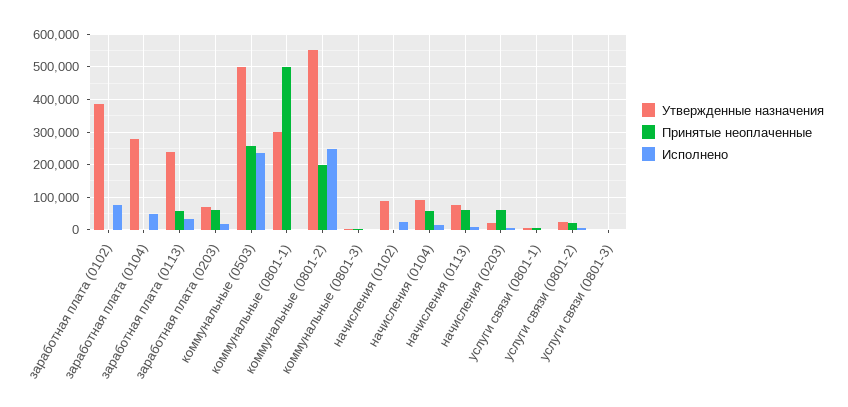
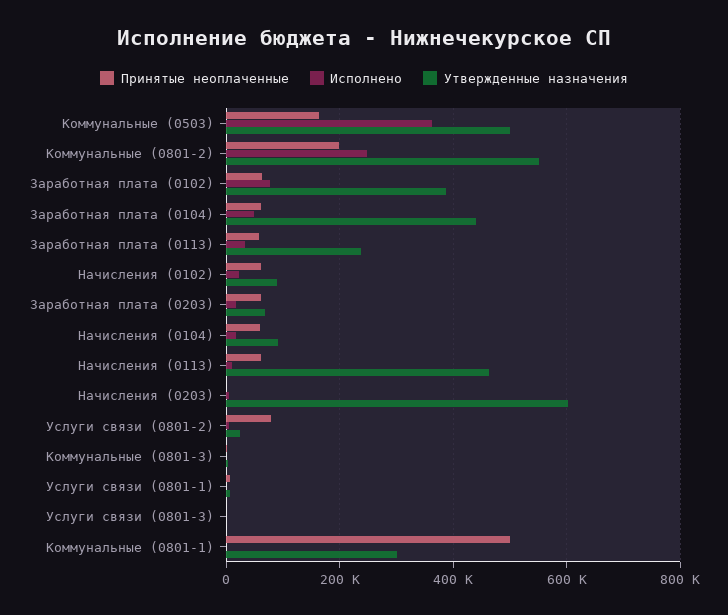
Принятые неоплаченные, заработная плата (0102): 0 -> 60000
Утвержденные назначения, заработная плата (0104): 280000 -> 440000
Принятые неоплаченные, заработная плата (0104): 0 -> 60000
Принятые неоплаченные, коммунальные (0503): 260000 -> 160000
Исполнено, коммунальные (0503): 240000 -> 360000
Принятые неоплаченные, начисления (0102): 0 -> 60000
Утвержденные назначения, начисления (0113): 80000 -> 460000
Утвержденные назначения, начисления (0203): 20000 -> 600000
Принятые неоплаченные, начисления (0203): 60000 -> 0
Принятые неоплаченные, услуги связи (0801-2): 20000 -> 80000

